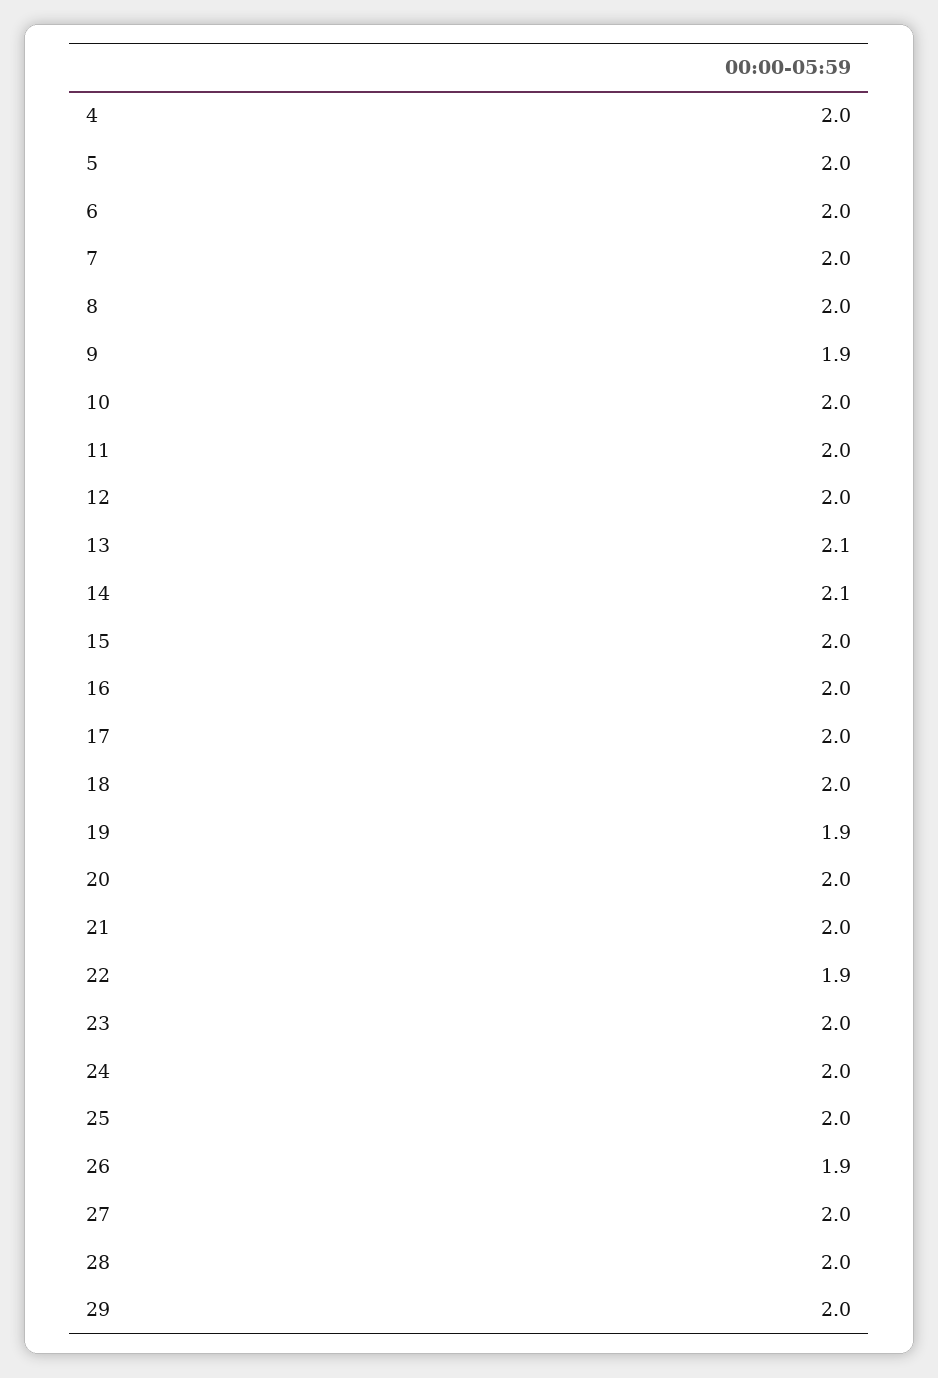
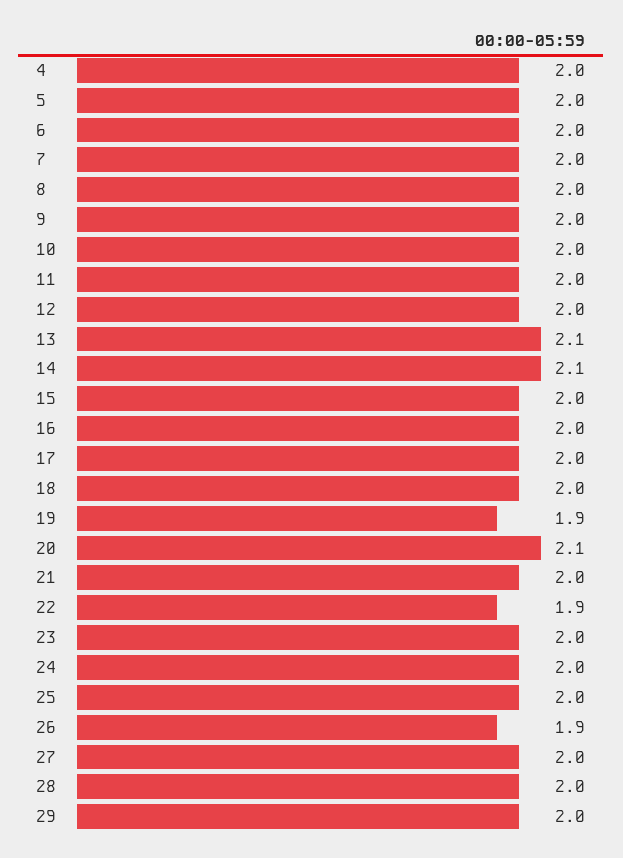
9: 1.9 -> 2
20: 2 -> 2.1

